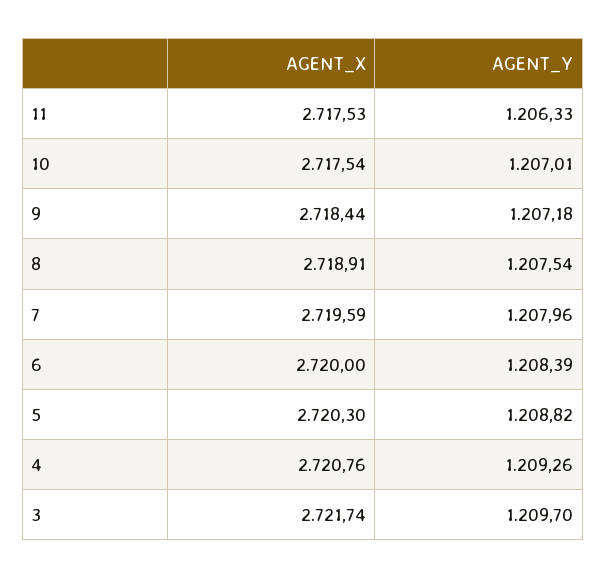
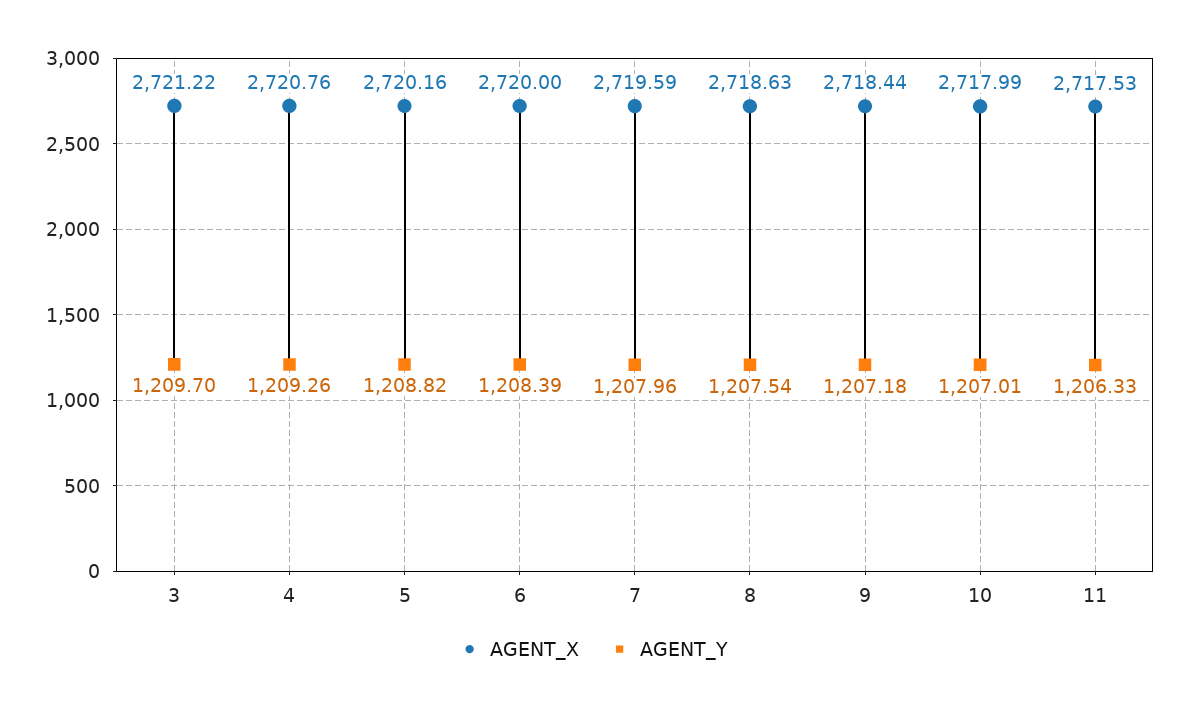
AGENT_X, 10: 2717.54 -> 2717.99
AGENT_X, 8: 2718.91 -> 2718.63
AGENT_X, 5: 2720.3 -> 2720.16
AGENT_X, 3: 2721.74 -> 2721.22

